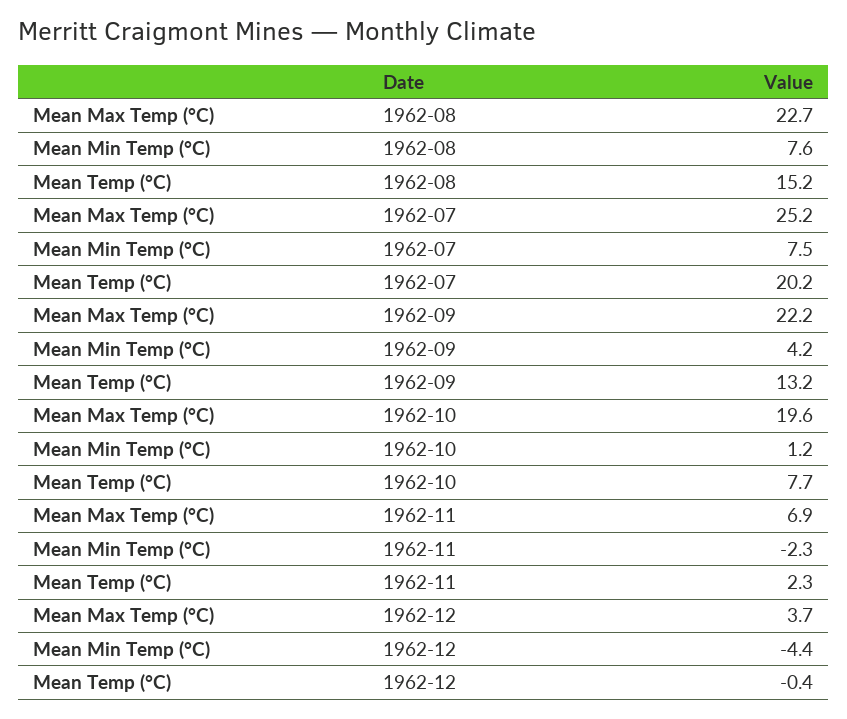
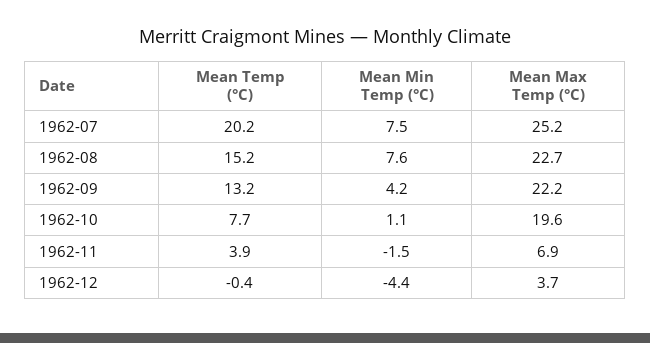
Mean Min Temp (°C), 1962-10: 1.2 -> 1.1
Mean Min Temp (°C), 1962-11: -2.3 -> -1.5
Mean Temp (°C), 1962-11: 2.3 -> 3.9

